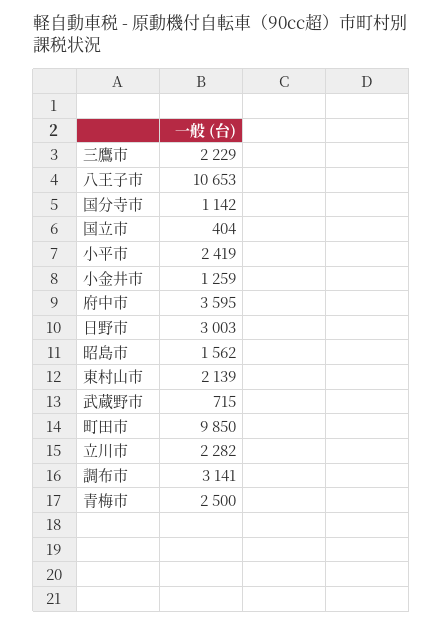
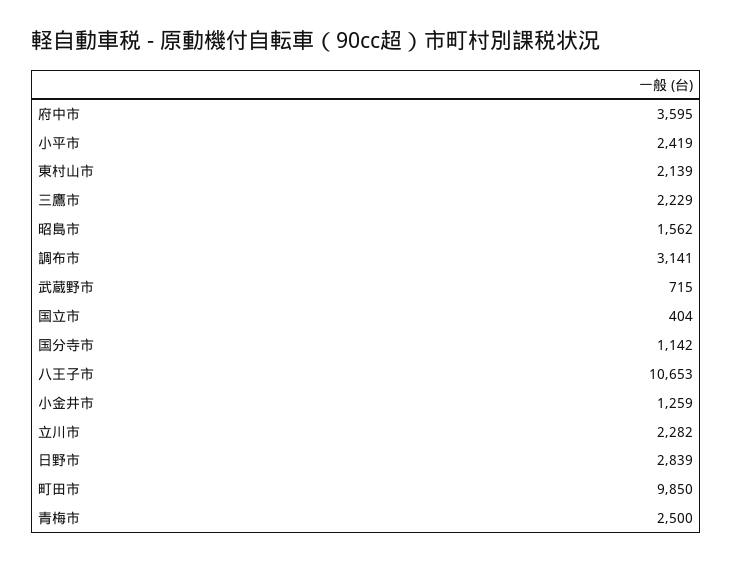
日野市: 3003 -> 2839

